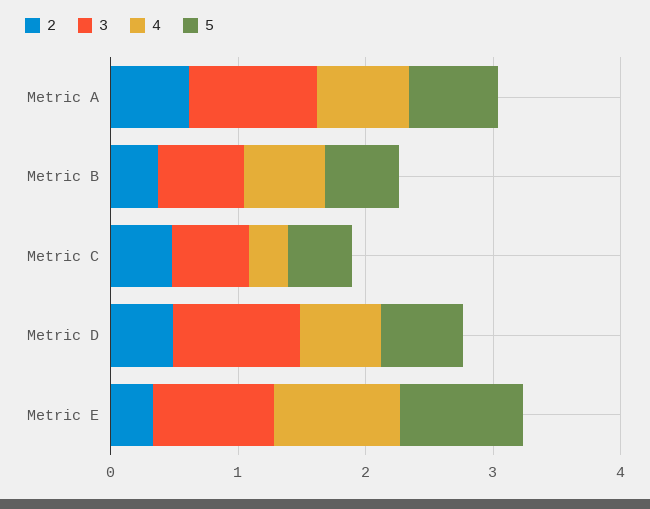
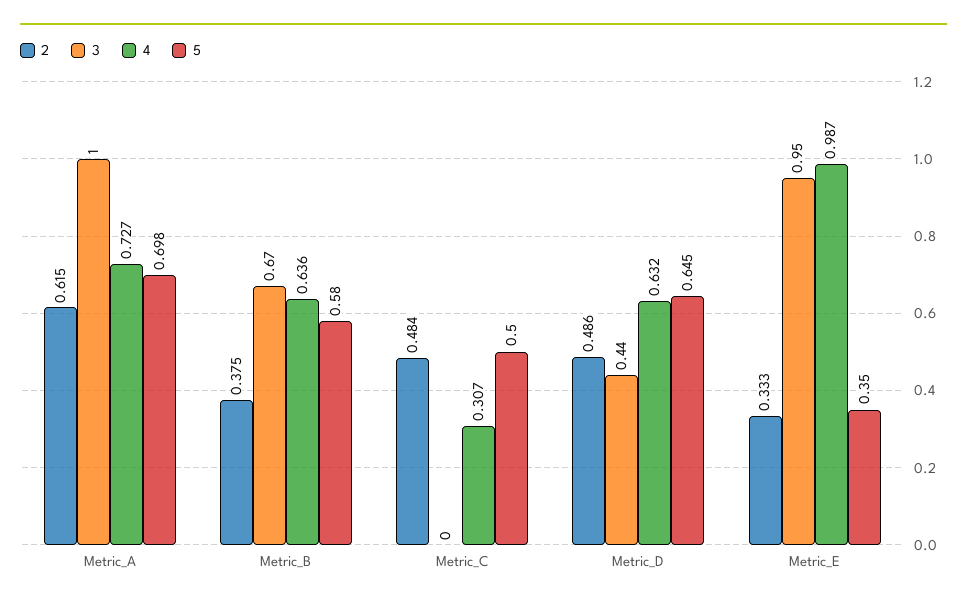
3, Metric C: 0.6 -> 0
3, Metric D: 1 -> 0.44
5, Metric E: 1 -> 0.35

